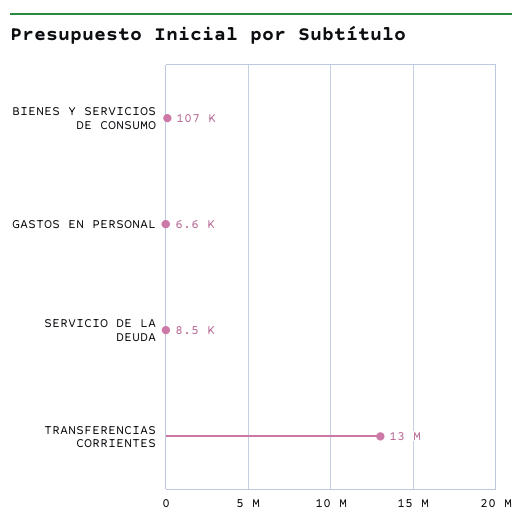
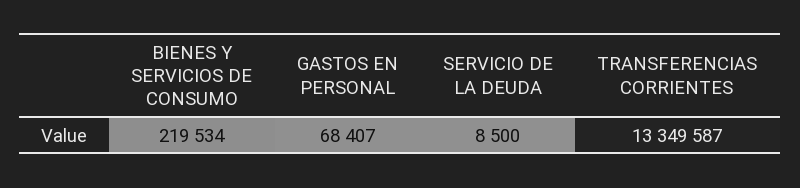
BIENES Y SERVICIOS DE CONSUMO: 107000 -> 219534
GASTOS EN PERSONAL: 6600 -> 68407

